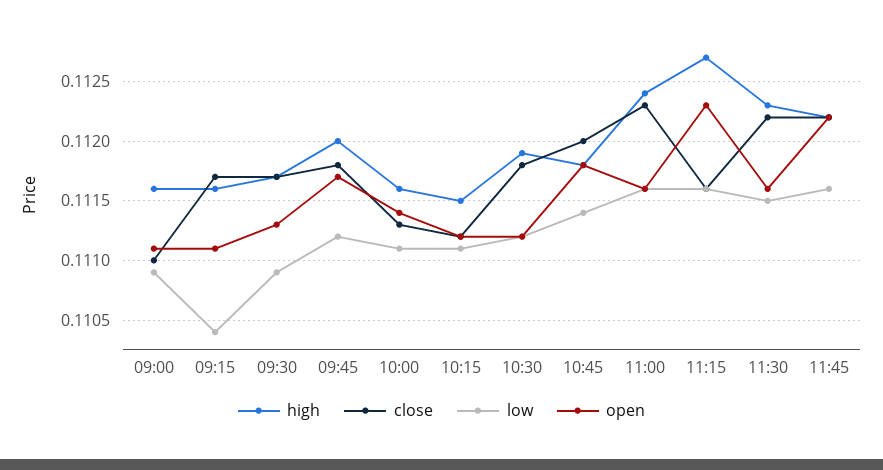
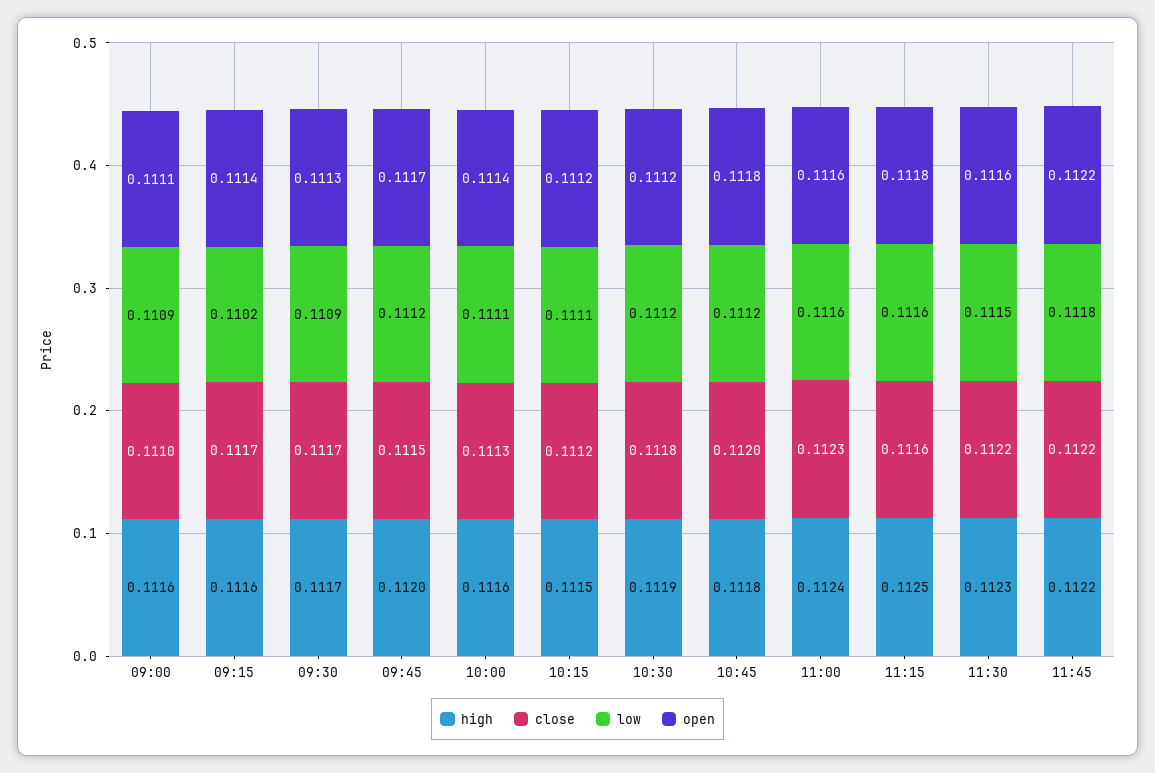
low, 09:15: 0.1104 -> 0.1102
open, 09:15: 0.1111 -> 0.1114
close, 09:45: 0.1118 -> 0.1115
low, 10:45: 0.1114 -> 0.1112
high, 11:15: 0.1127 -> 0.1125
open, 11:15: 0.1123 -> 0.1118
low, 11:45: 0.1116 -> 0.1118

